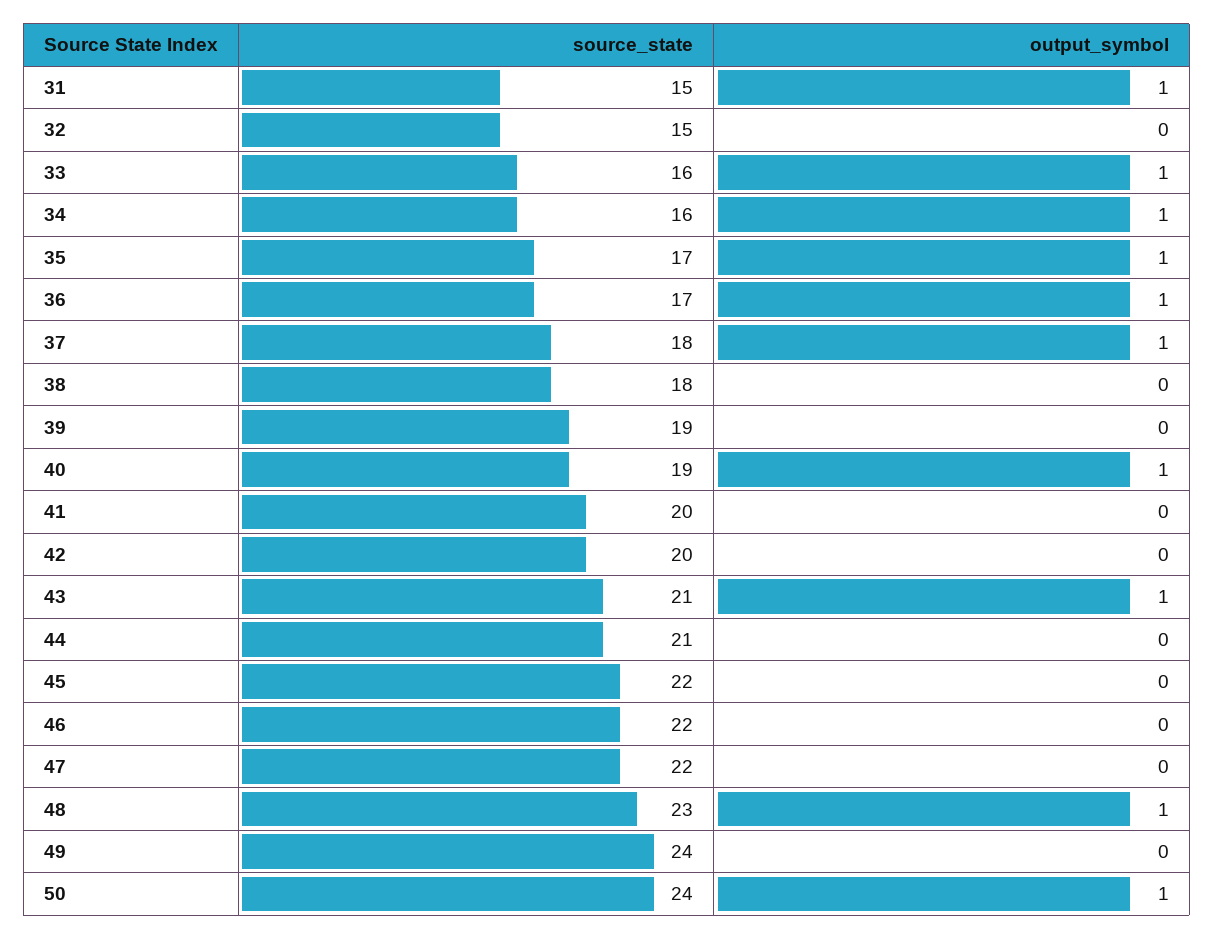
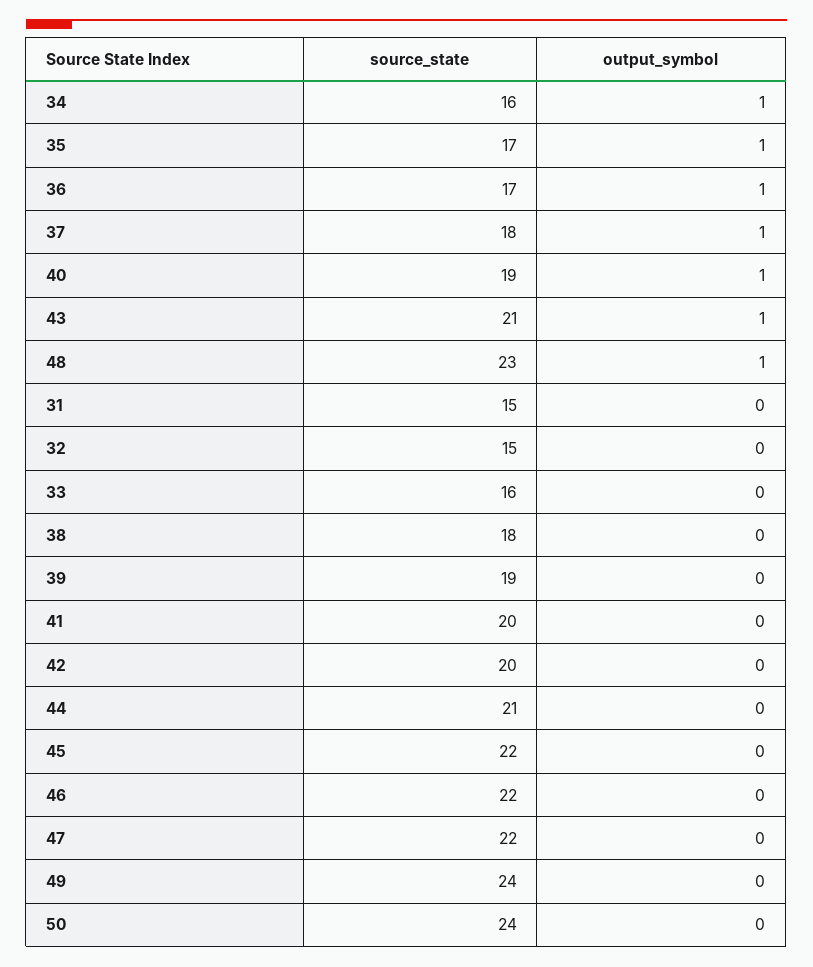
output_symbol, 31: 1 -> 0
output_symbol, 33: 1 -> 0
output_symbol, 50: 1 -> 0

